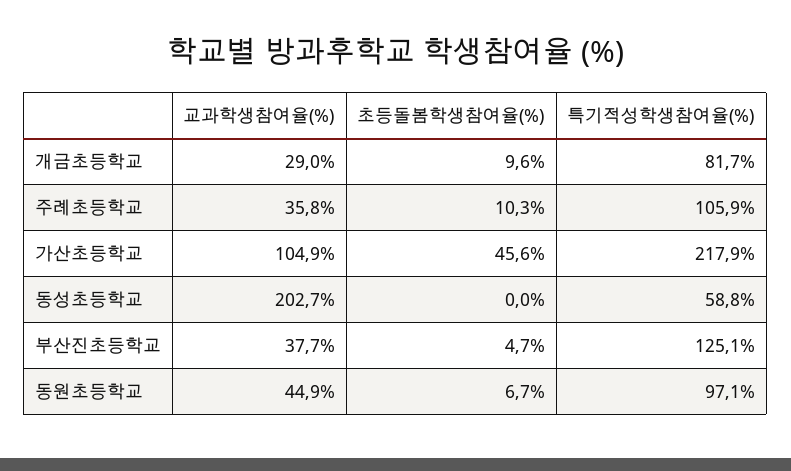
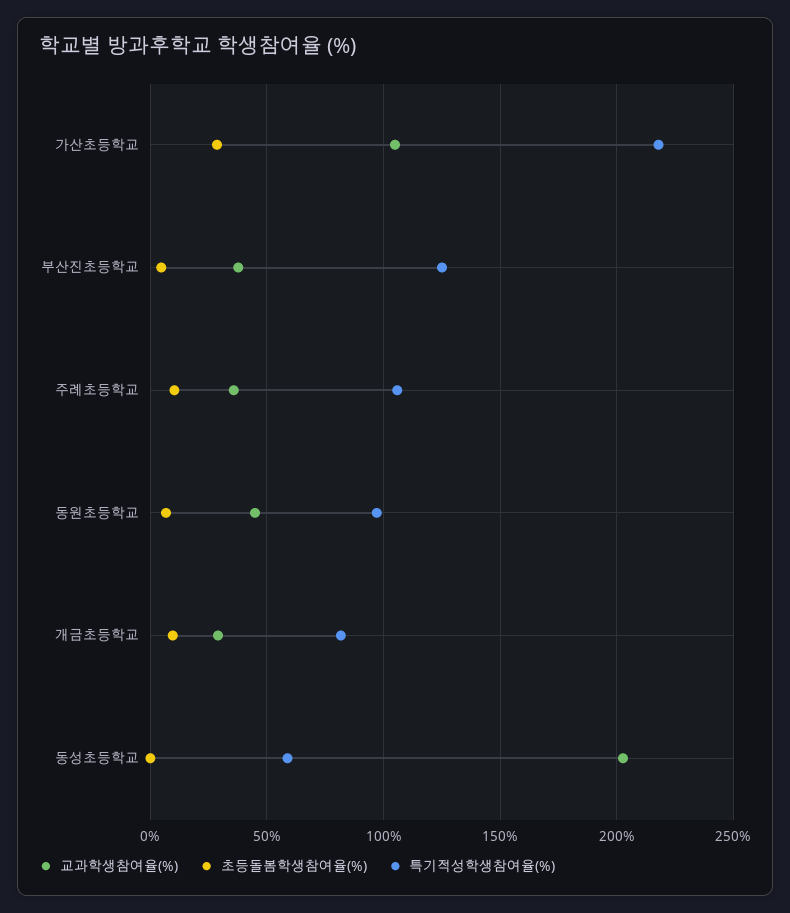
초등돌봄학생참여율(%), 가산초등학교: 45.6 -> 30

